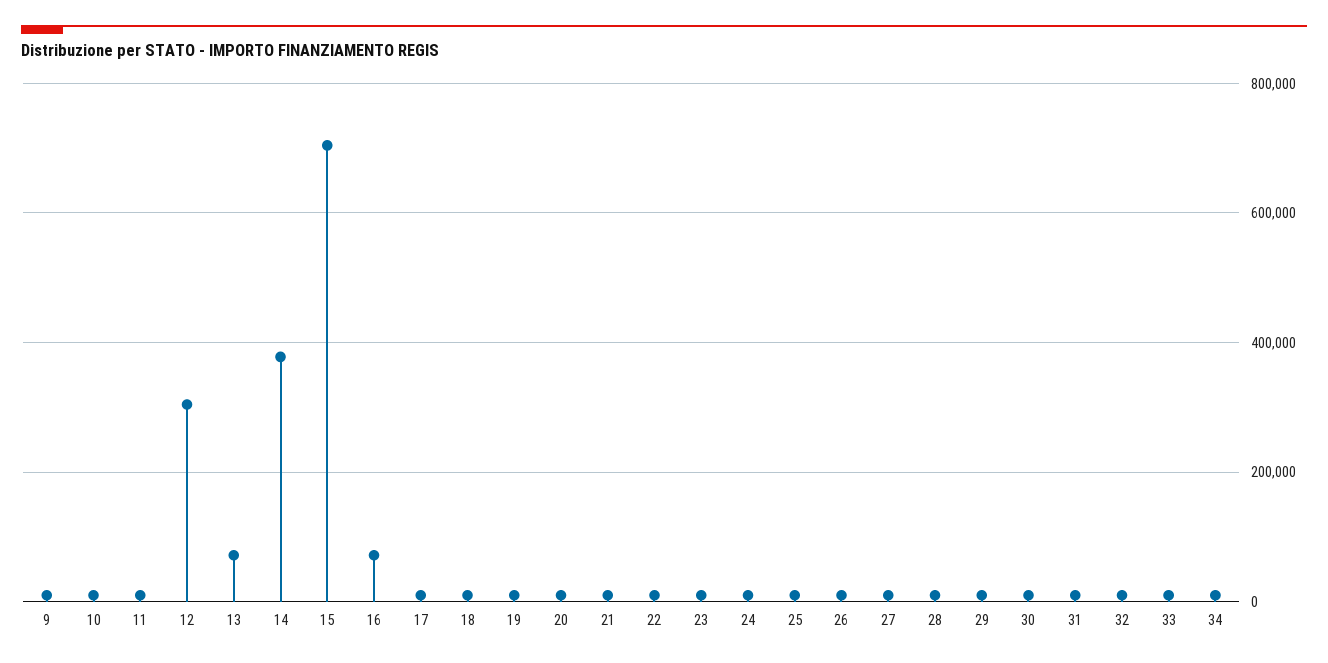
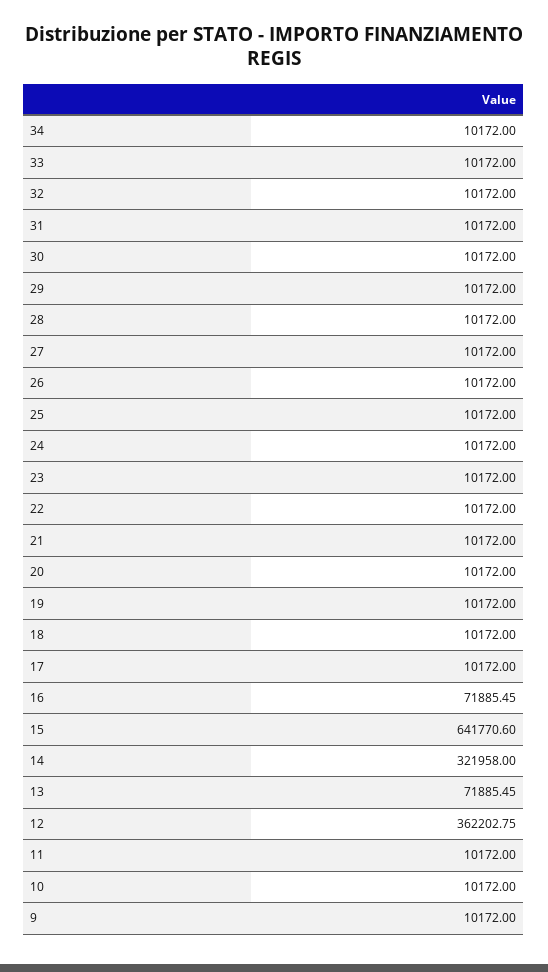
12: 300000 -> 362202.75
14: 380000 -> 321958
15: 700000 -> 641770.6

